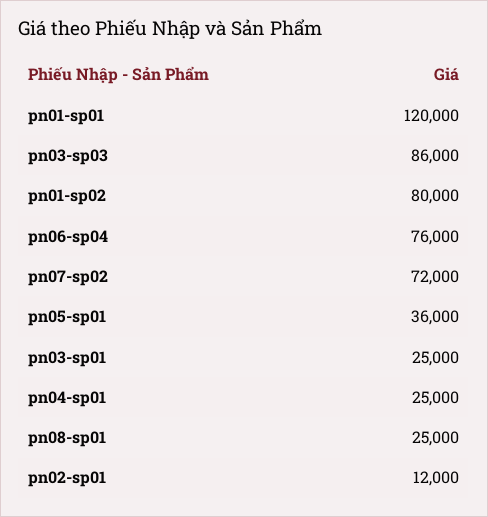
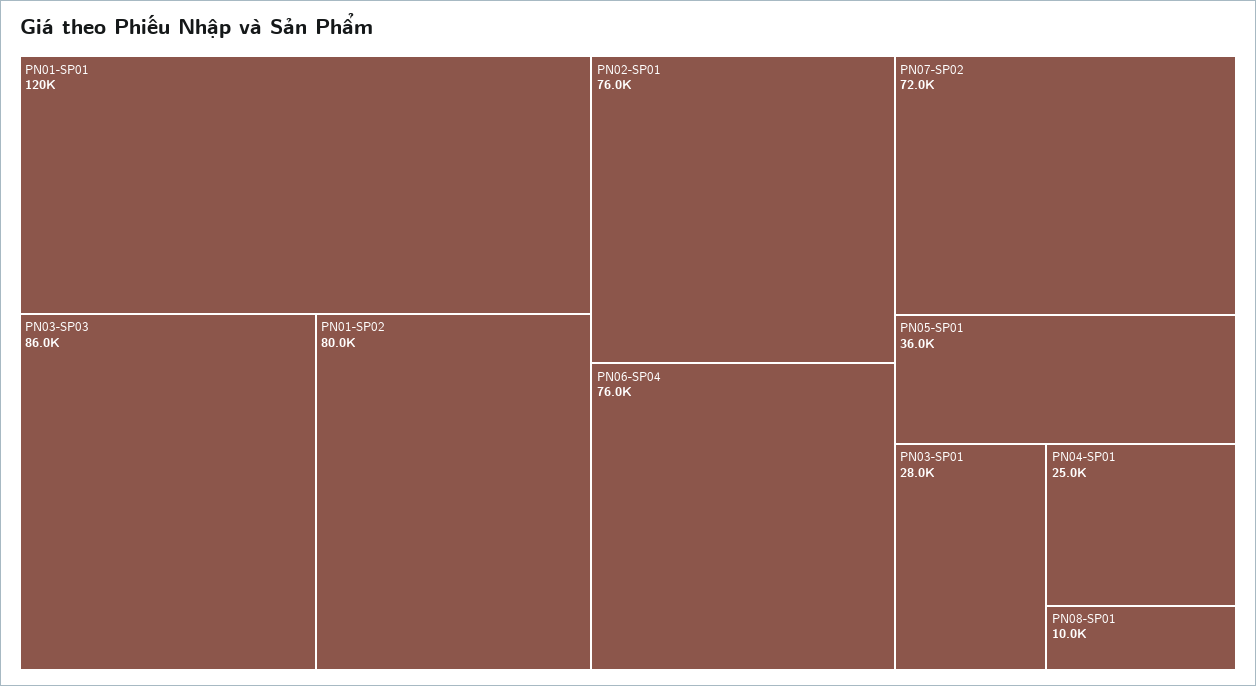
pn03-sp01: 25000 -> 28000
pn08-sp01: 25000 -> 10000
pn02-sp01: 12000 -> 76000

